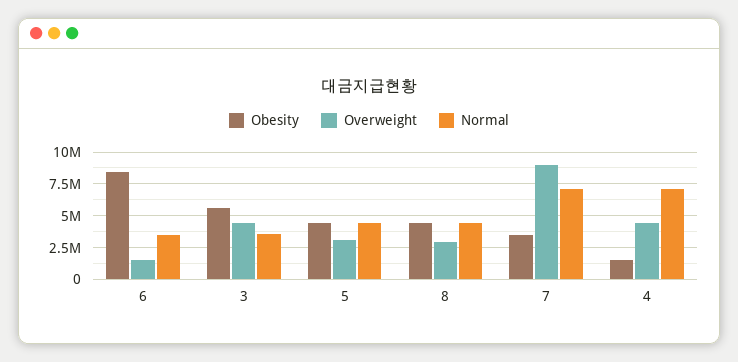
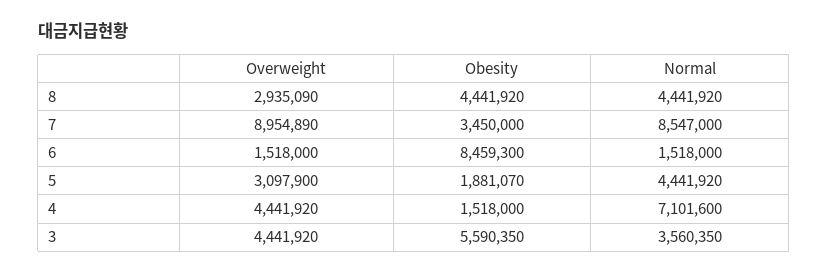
Normal, 6: 3500000 -> 1518000
Obesity, 5: 4500000 -> 1881070
Normal, 7: 7000000 -> 8547000

